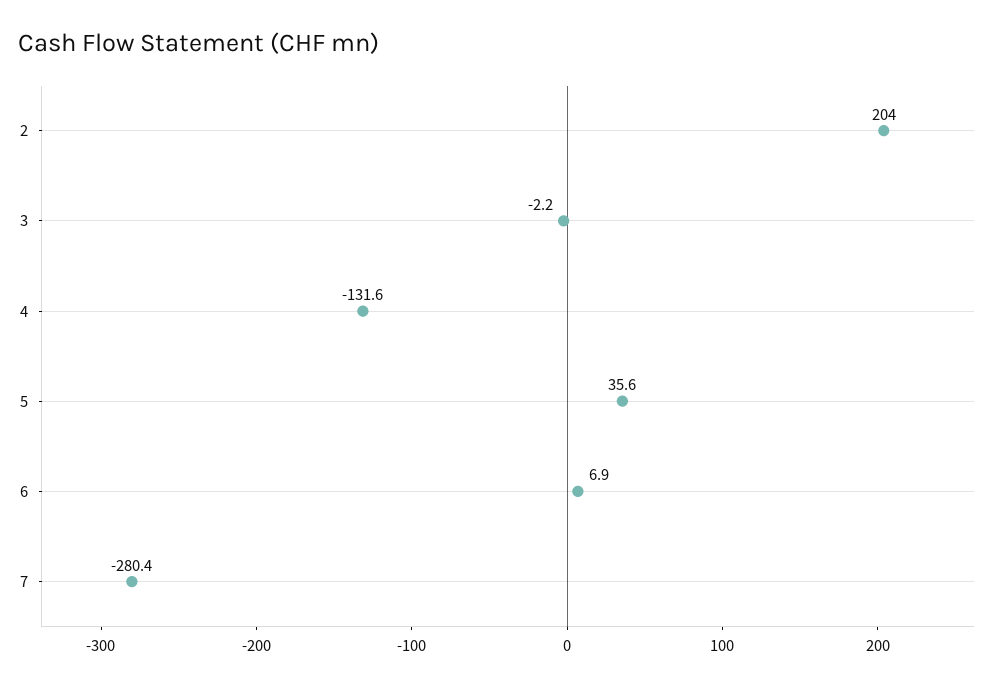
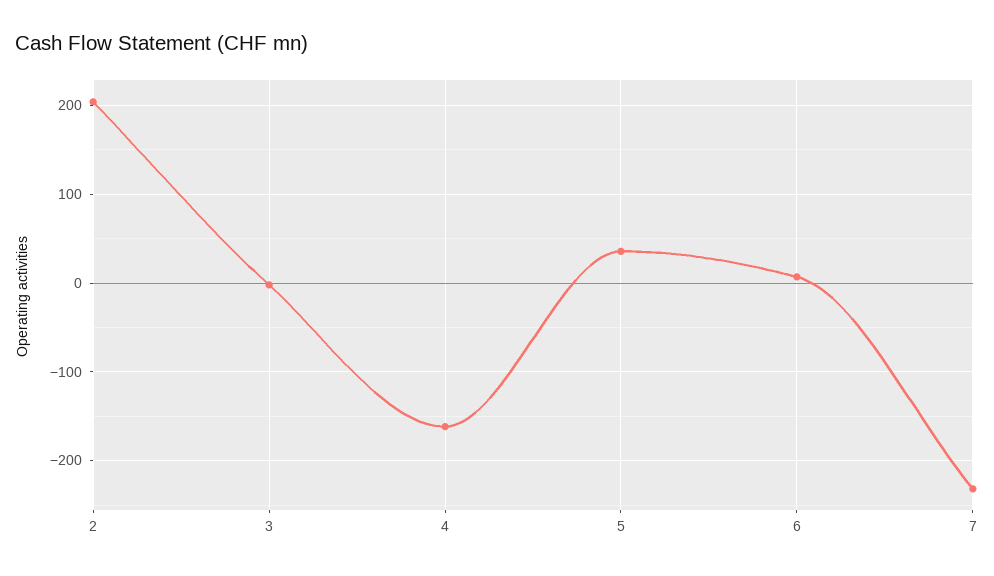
4: -131.6 -> -160
7: -280.4 -> -230

